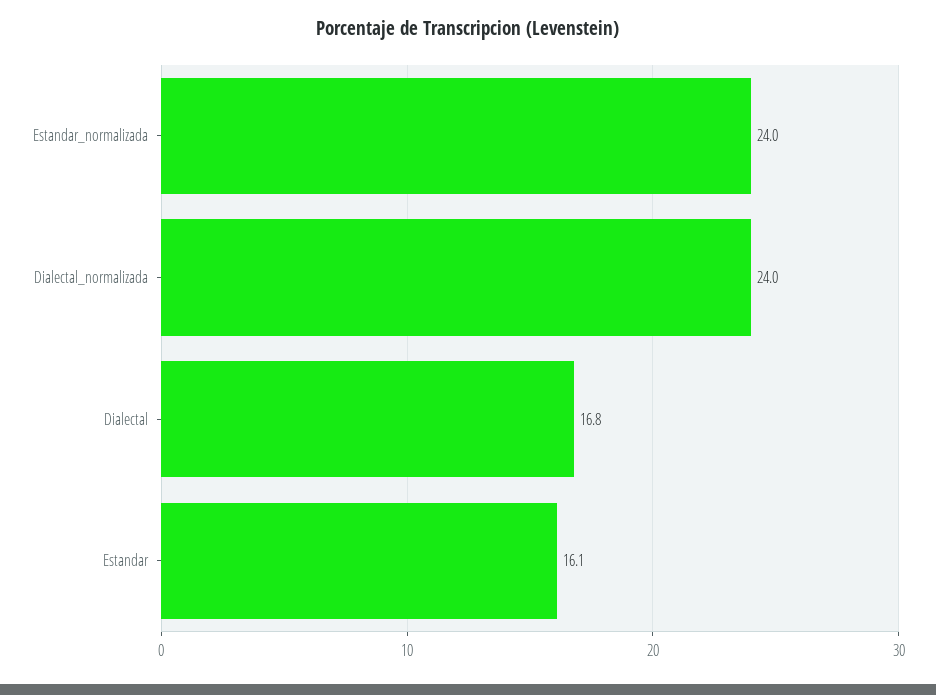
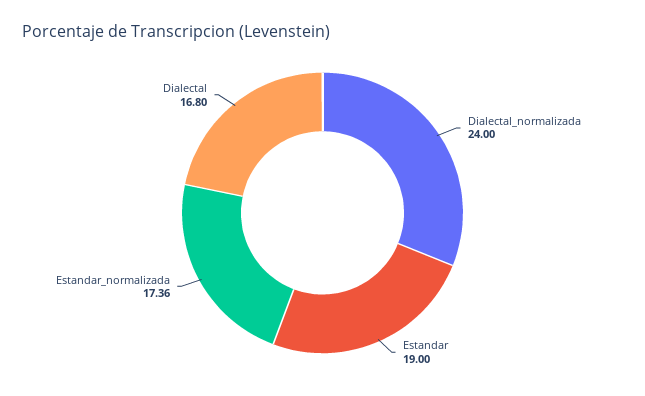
Estandar_normalizada: 24 -> 17.36
Estandar: 16.1 -> 19

